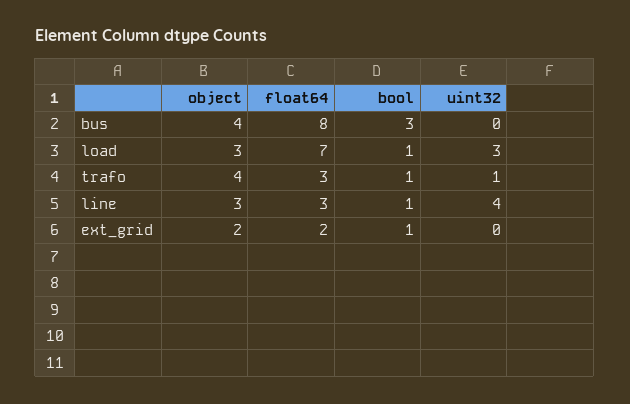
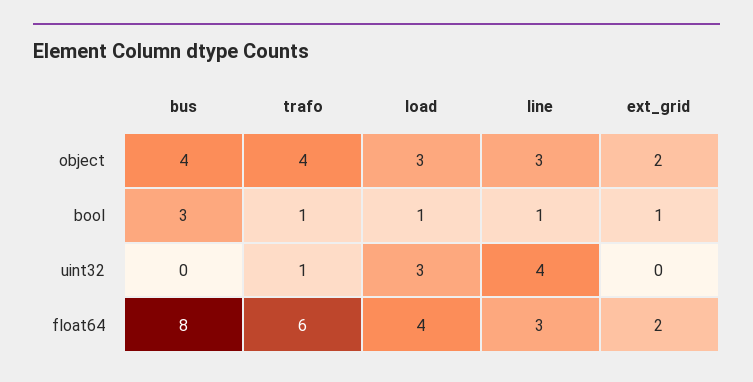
float64, load: 7 -> 4
float64, trafo: 3 -> 6

